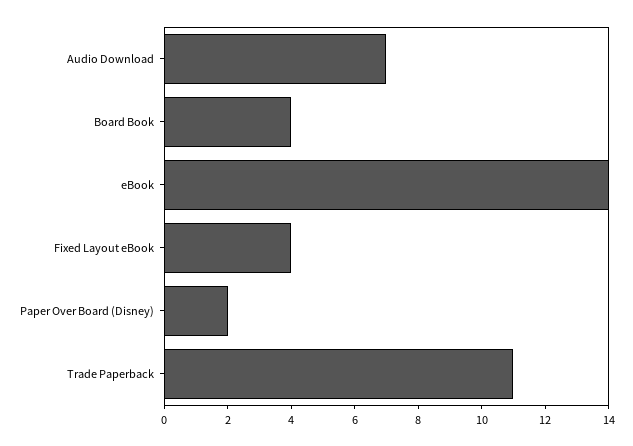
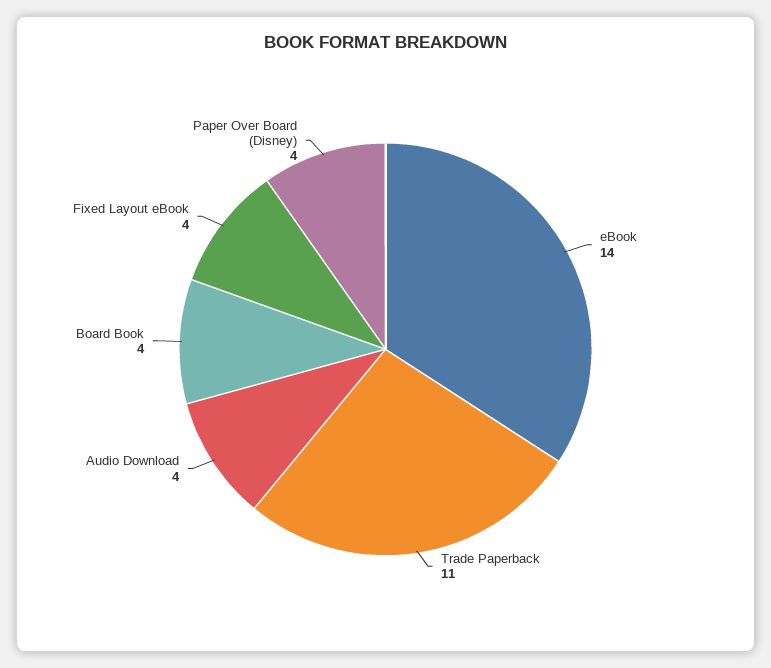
Audio Download: 7 -> 4
Paper Over Board (Disney): 2 -> 4

